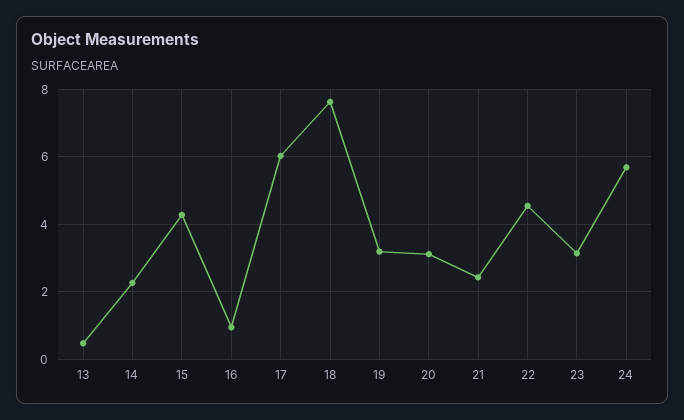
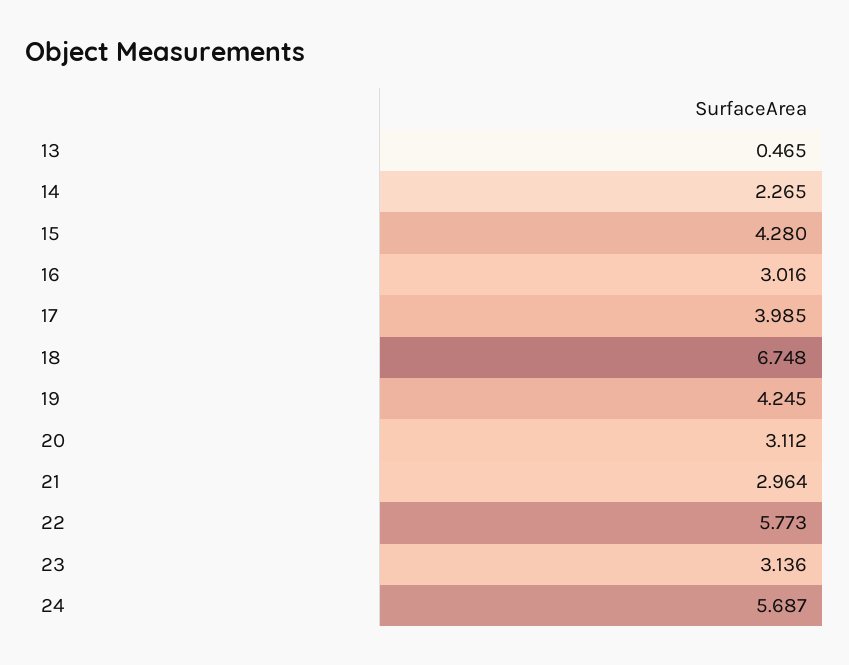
16: 1 -> 3.016
17: 6 -> 3.985
18: 7.6 -> 6.748
19: 3.2 -> 4.245
21: 2.4 -> 2.964
22: 4.6 -> 5.773

